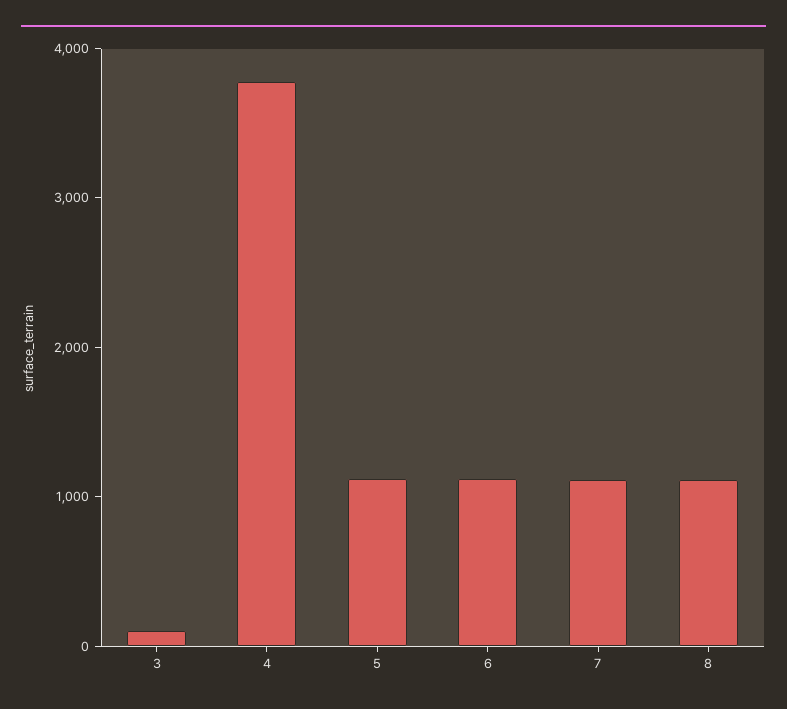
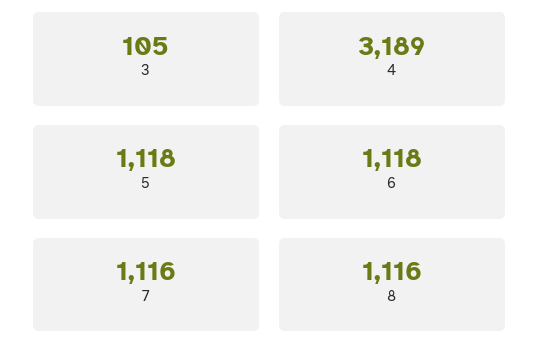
4: 3800 -> 3189

